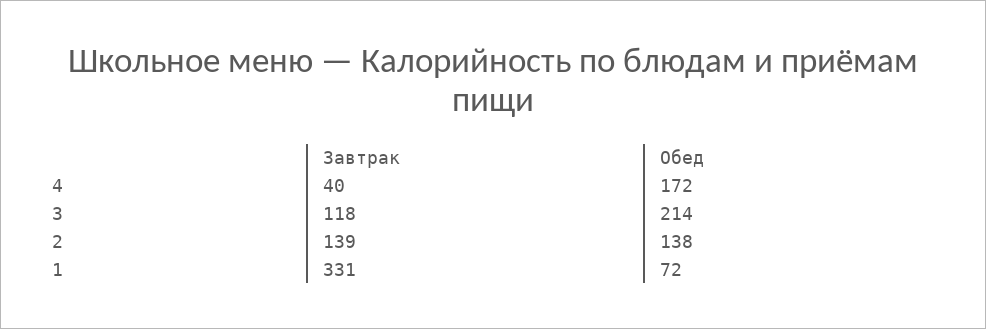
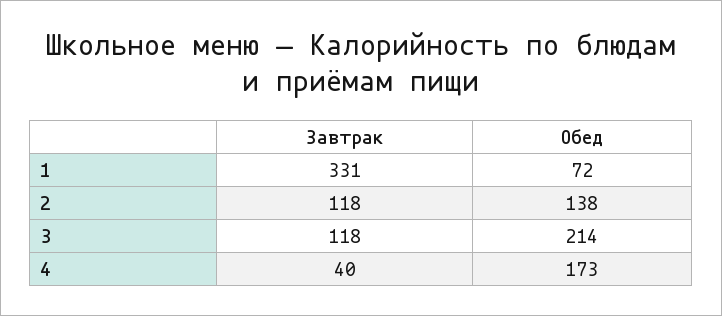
Обед, 4: 172 -> 173
Завтрак, 2: 139 -> 118

